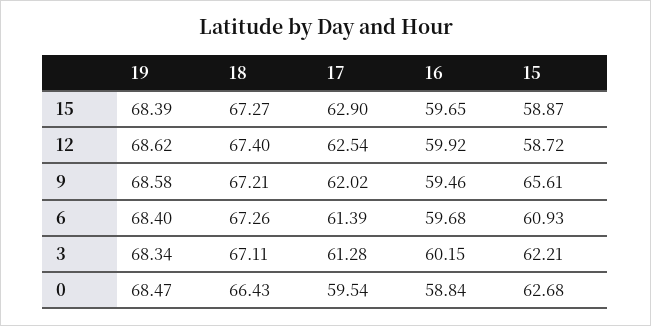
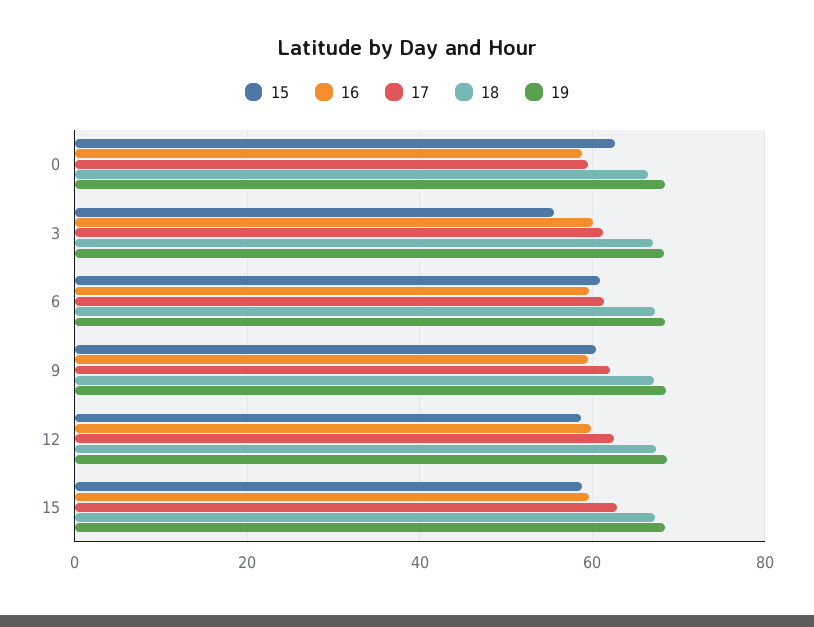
15, 9: 65.61 -> 60
15, 3: 62.21 -> 56

